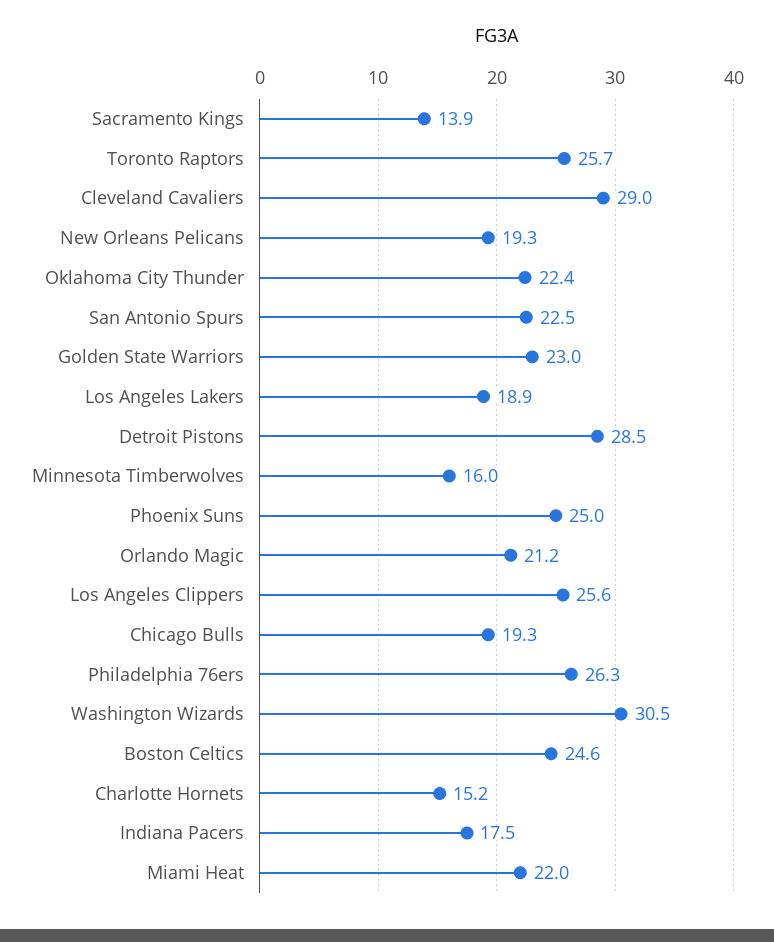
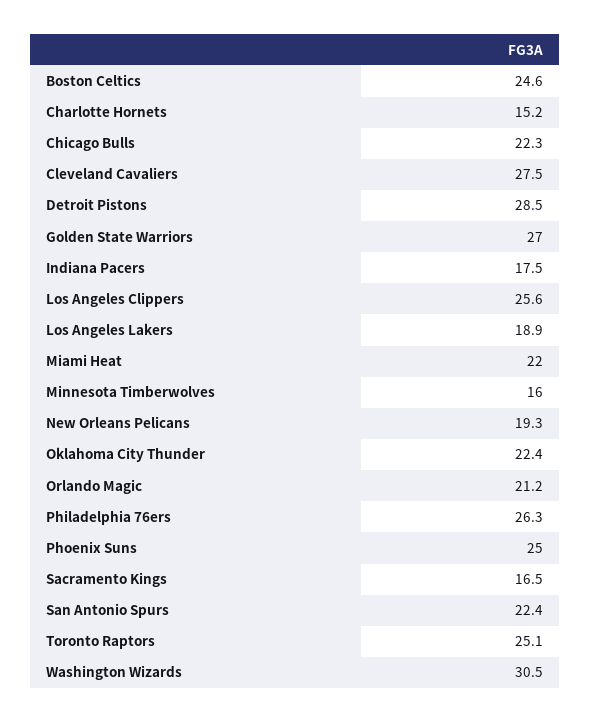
Sacramento Kings: 13.9 -> 16.5
Toronto Raptors: 25.7 -> 25.1
Cleveland Cavaliers: 29 -> 27.5
San Antonio Spurs: 22.5 -> 22.4
Golden State Warriors: 23 -> 27
Chicago Bulls: 19.3 -> 22.3

